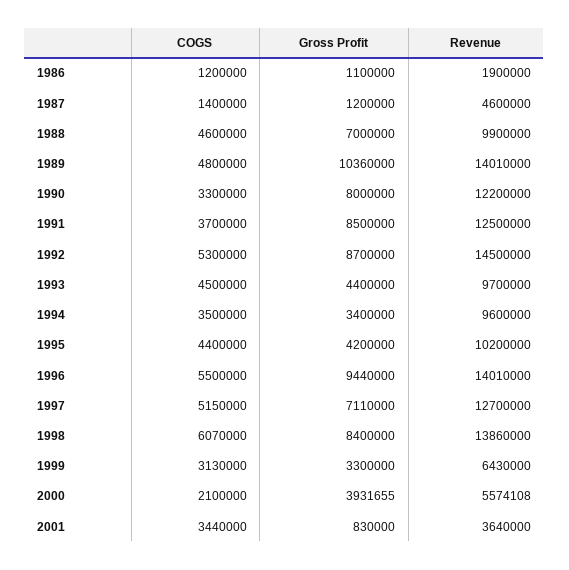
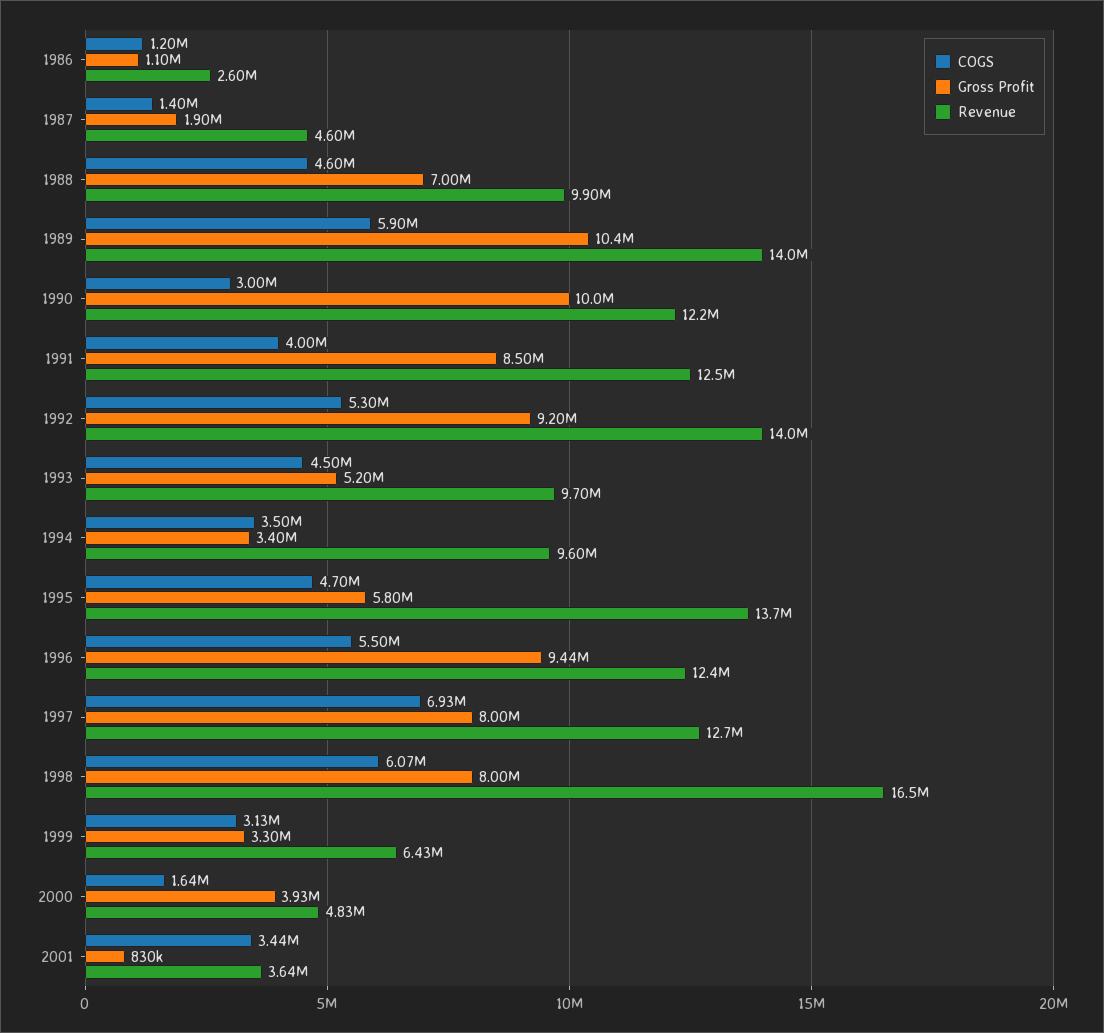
Revenue, 1986: 1900000 -> 2600000
Gross Profit, 1987: 1200000 -> 1900000
COGS, 1989: 4800000 -> 5900000
COGS, 1990: 3300000 -> 3000000
Gross Profit, 1990: 8000000 -> 10000000
COGS, 1991: 3700000 -> 4000000
Gross Profit, 1992: 8700000 -> 9200000
Revenue, 1992: 14500000 -> 14000000
Gross Profit, 1993: 4400000 -> 5200000
COGS, 1995: 4400000 -> 4700000
Gross Profit, 1995: 4200000 -> 5800000
Revenue, 1995: 10200000 -> 13700000
Revenue, 1996: 14010000 -> 12400000
COGS, 1997: 5150000 -> 6930000
Gross Profit, 1997: 7110000 -> 8000000
Gross Profit, 1998: 8400000 -> 8000000
Revenue, 1998: 13860000 -> 16500000
COGS, 2000: 2100000 -> 1640000
Revenue, 2000: 5574108 -> 4830000

